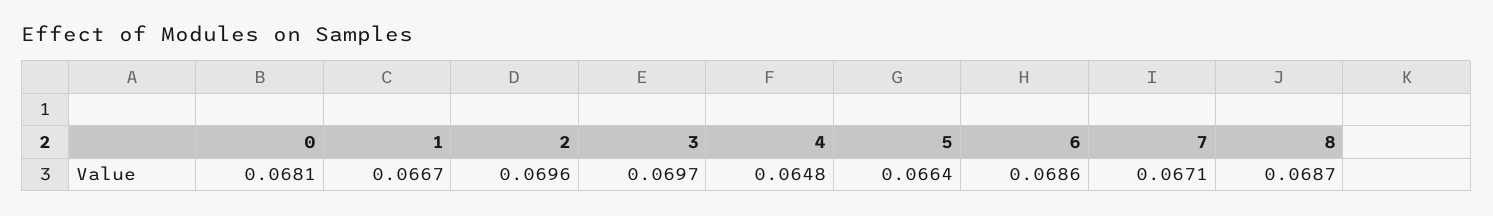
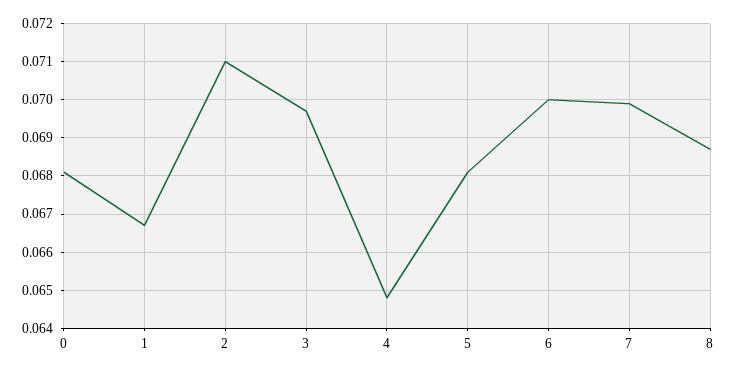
2: 0.0696 -> 0.071
5: 0.0664 -> 0.068
6: 0.0686 -> 0.07
7: 0.0671 -> 0.07

